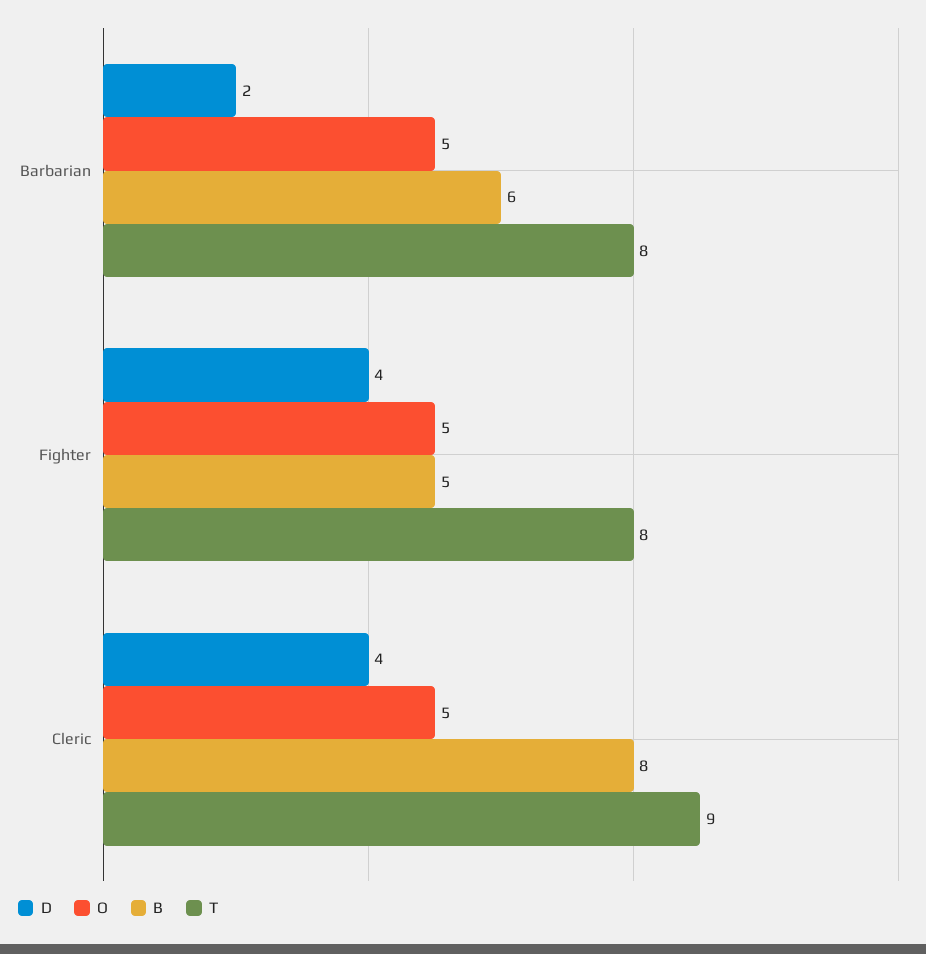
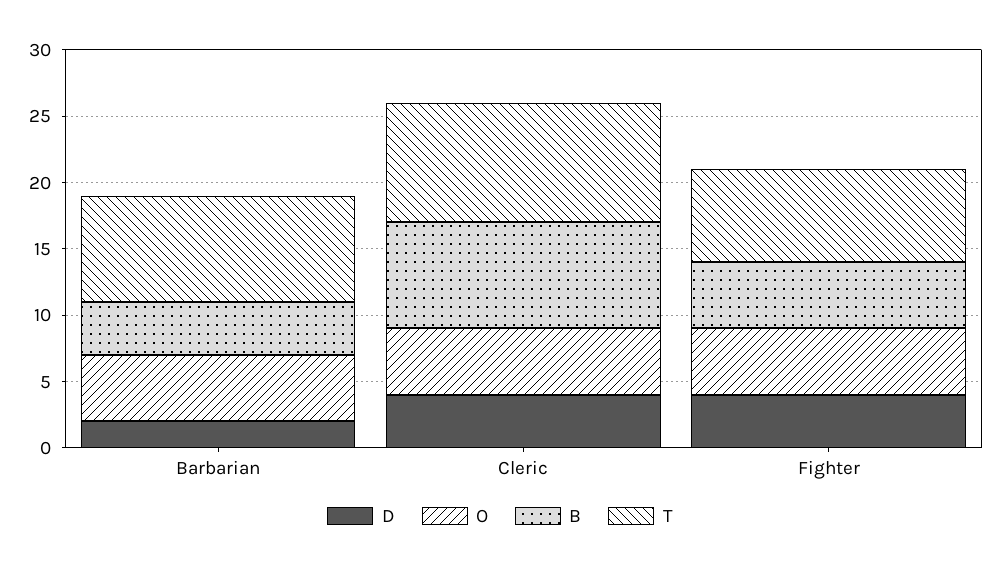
B, Barbarian: 6 -> 4
T, Fighter: 8 -> 7

